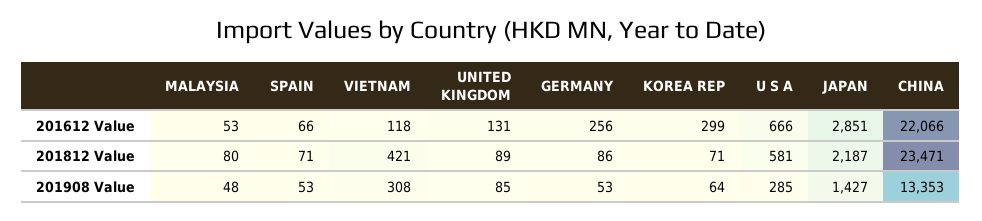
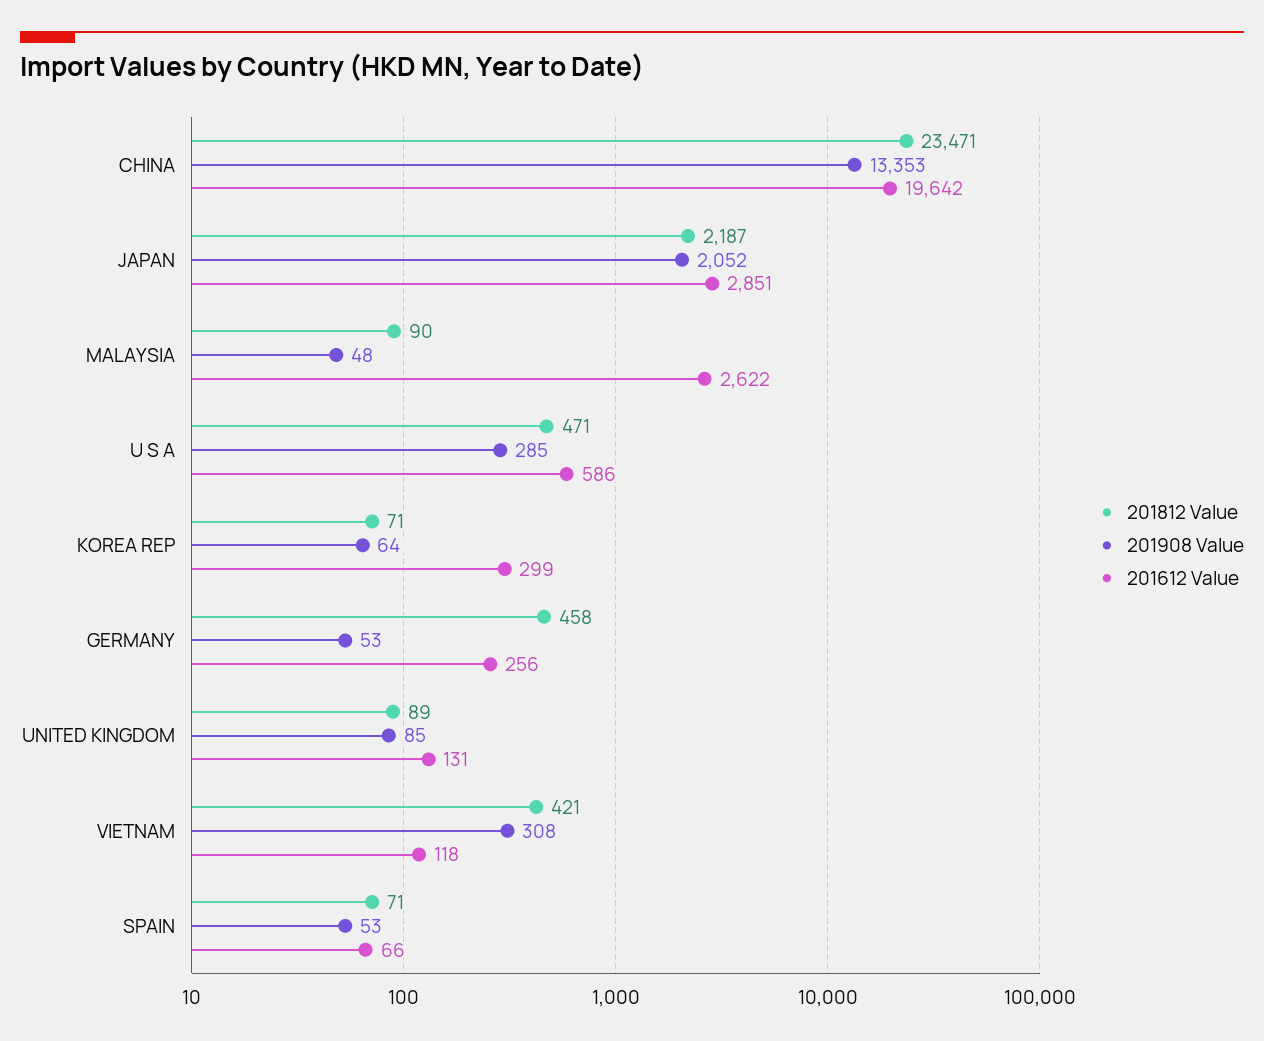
201612 Value, MALAYSIA: 53 -> 2622
201612 Value, U S A: 666 -> 586
201612 Value, CHINA: 22066 -> 19642
201812 Value, MALAYSIA: 80 -> 90
201812 Value, GERMANY: 86 -> 458
201812 Value, U S A: 581 -> 471
201908 Value, JAPAN: 1427 -> 2052

